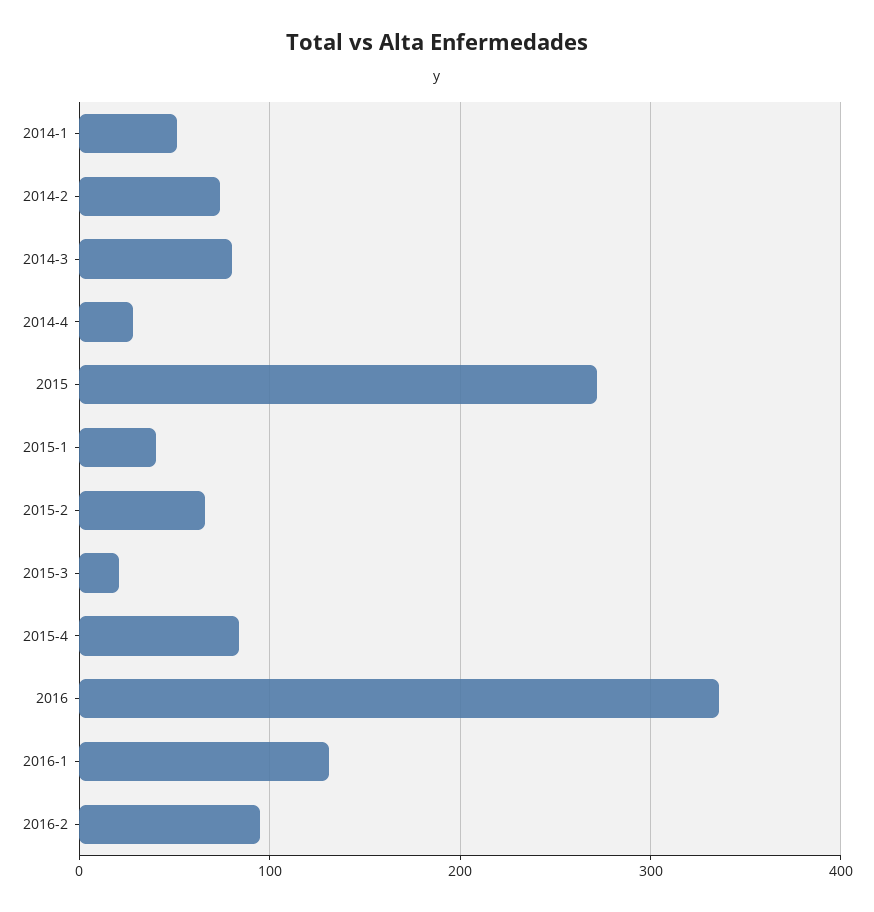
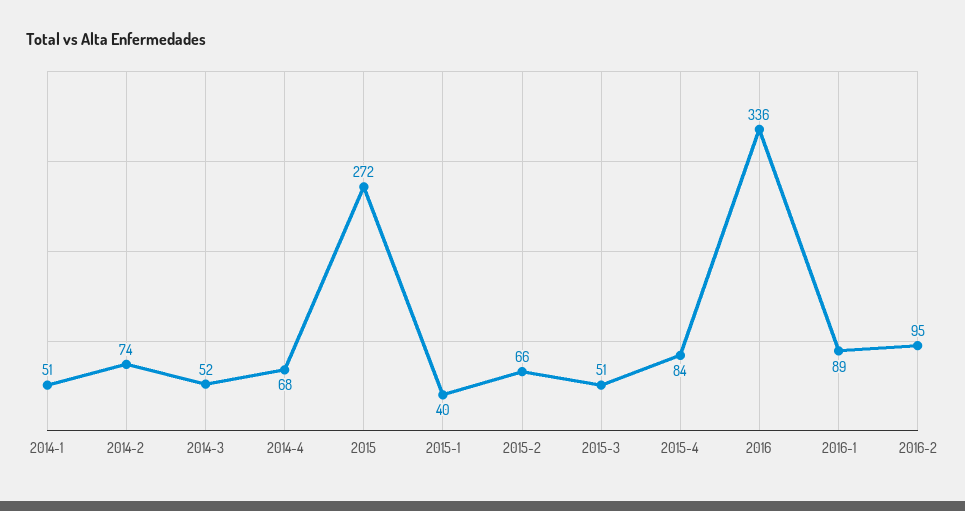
2014-3: 80 -> 52
2014-4: 30 -> 68
2015-3: 20 -> 51
2016-1: 130 -> 89

